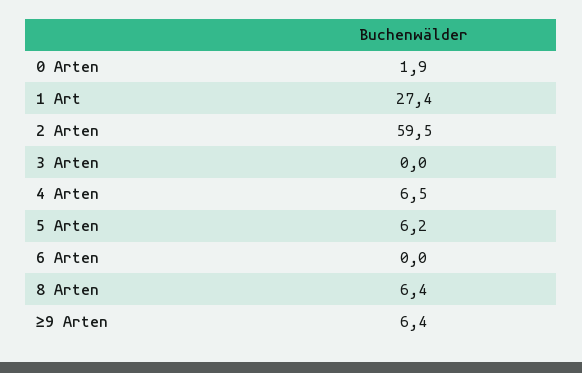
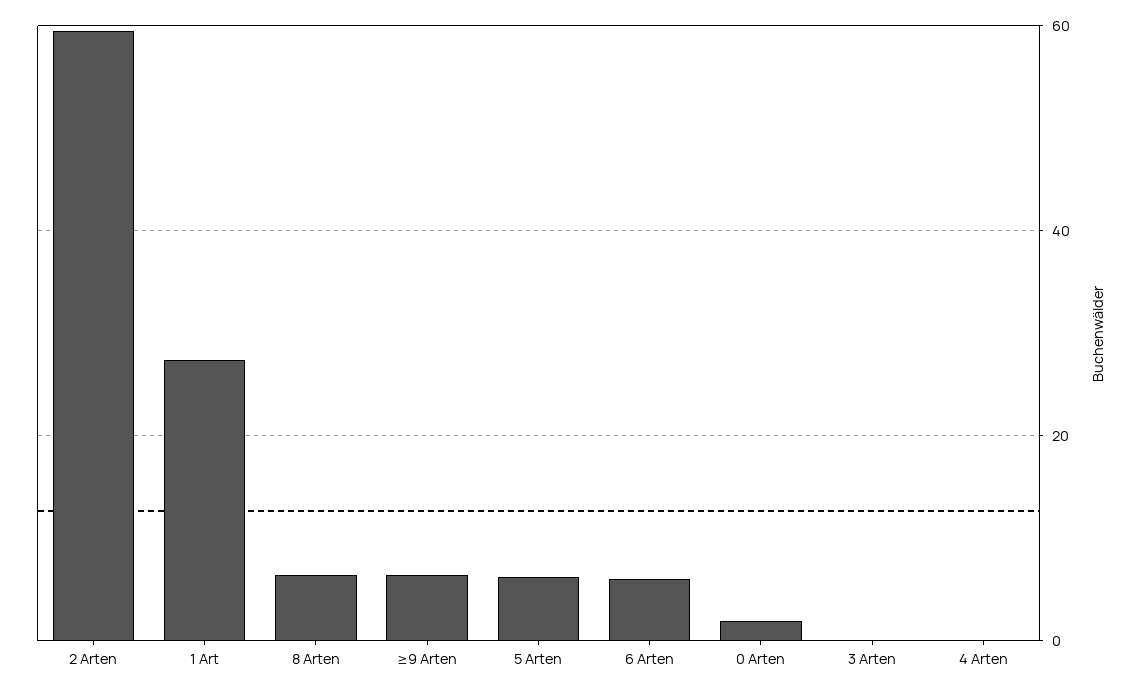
4 Arten: 6.5 -> 0
6 Arten: 0 -> 6

